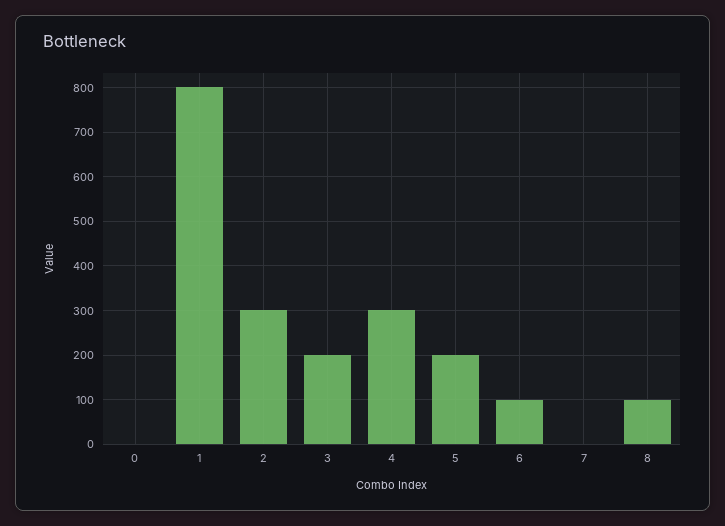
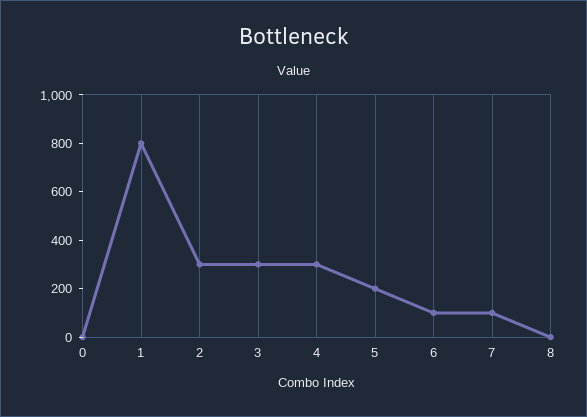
3: 200 -> 300
7: 0 -> 100
8: 100 -> 0

